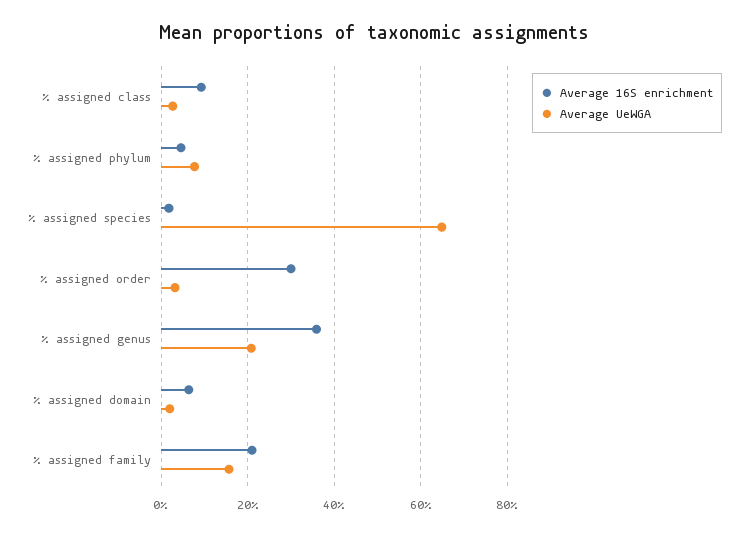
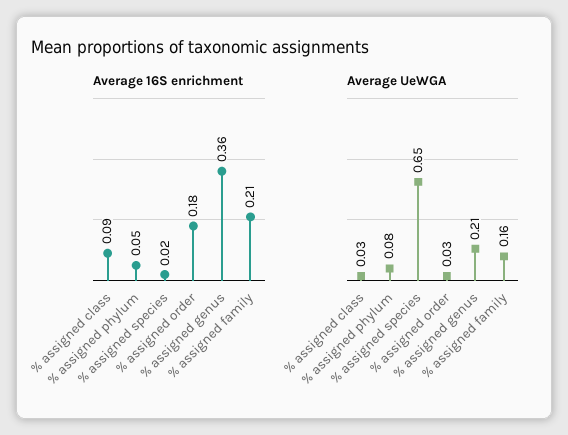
Average 16S enrichment, % assigned order: 0.3 -> 0.18
Average 16S enrichment, % assigned domain: 0.06 -> none
Average UeWGA, % assigned domain: 0.02 -> none

